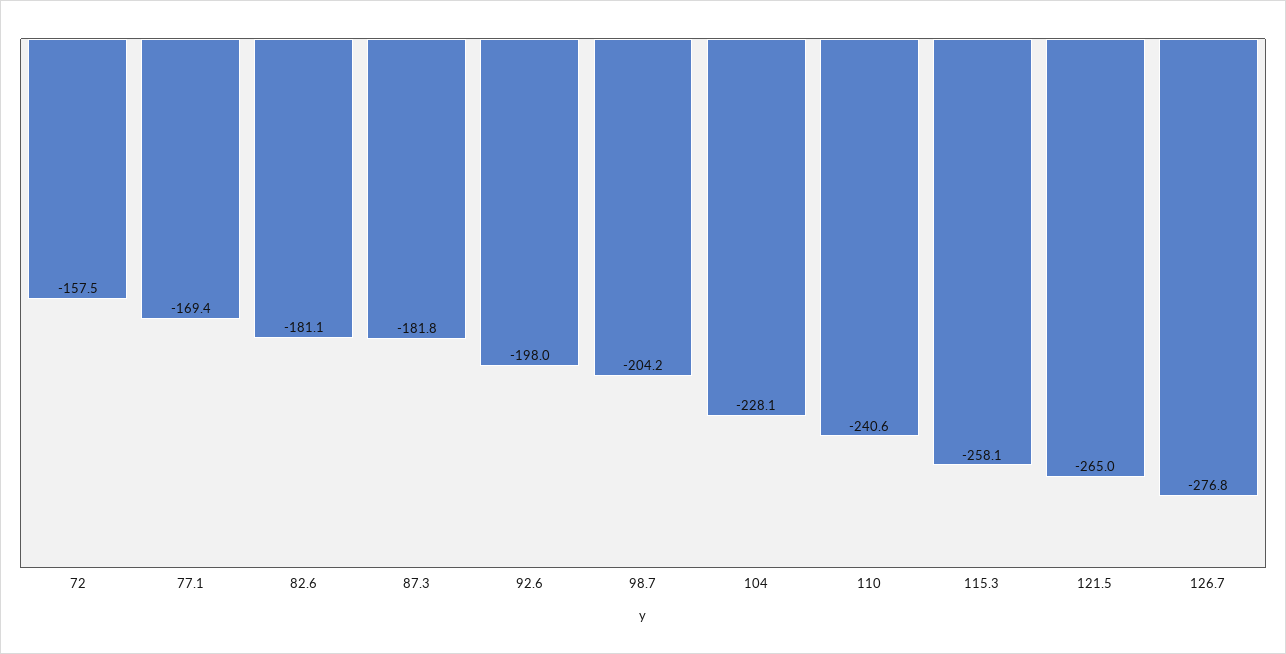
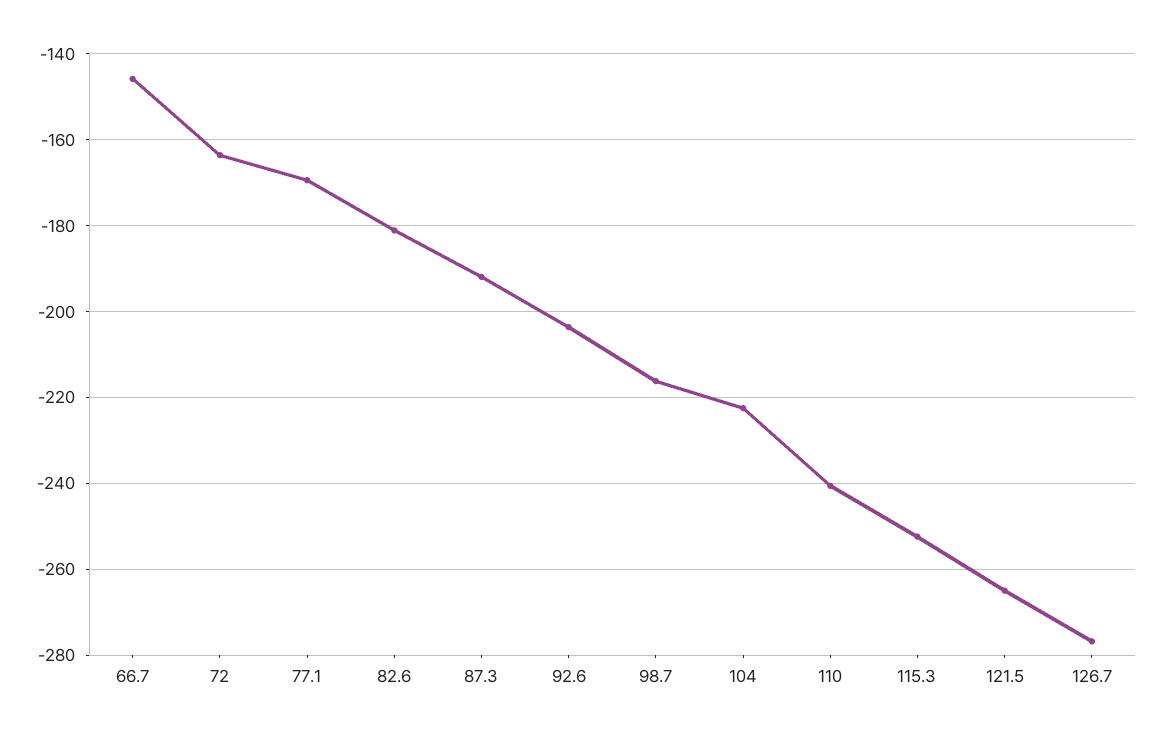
72: -157.5 -> -164
87.3: -181.8 -> -192
92.6: -198 -> -204
98.7: -204.2 -> -216
104: -228.1 -> -222
115.3: -258.1 -> -252
66.7: none -> -146

